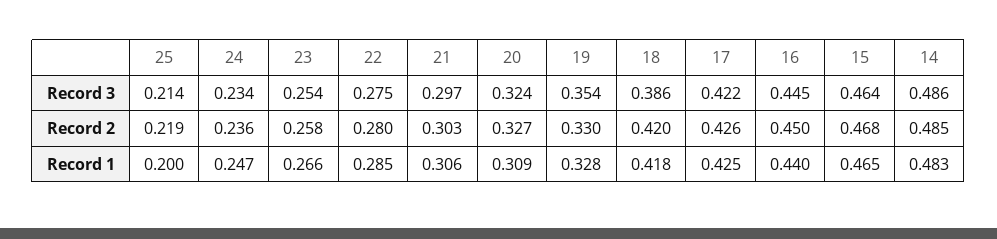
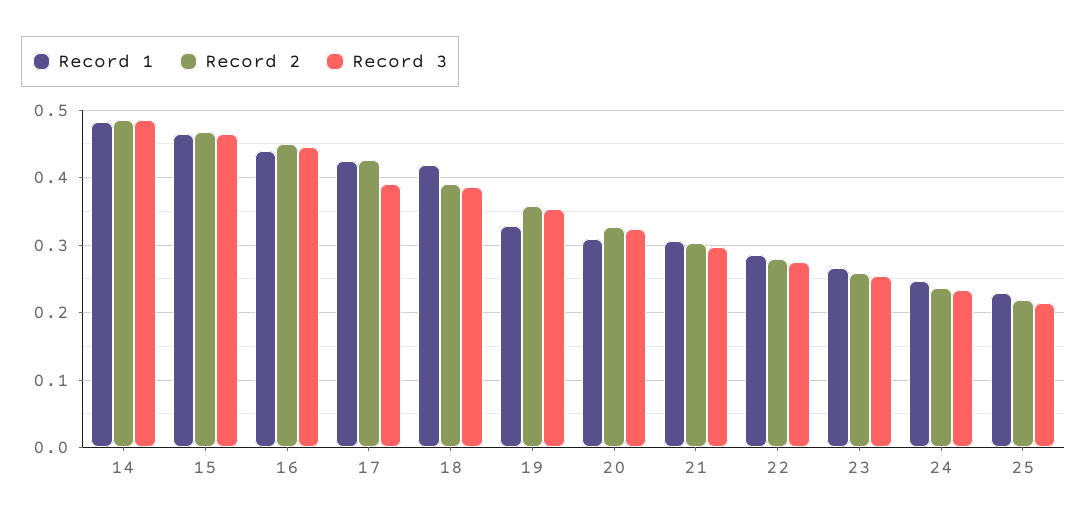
Record 3, 17: 0.422 -> 0.39
Record 2, 19: 0.33 -> 0.36
Record 2, 18: 0.42 -> 0.39
Record 1, 25: 0.2 -> 0.23

